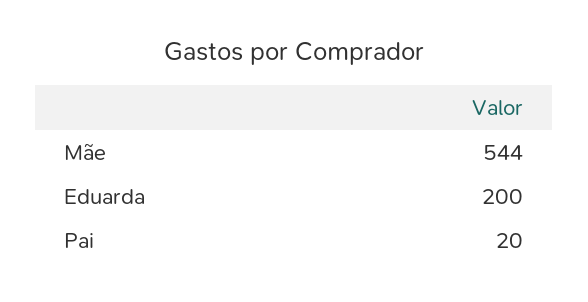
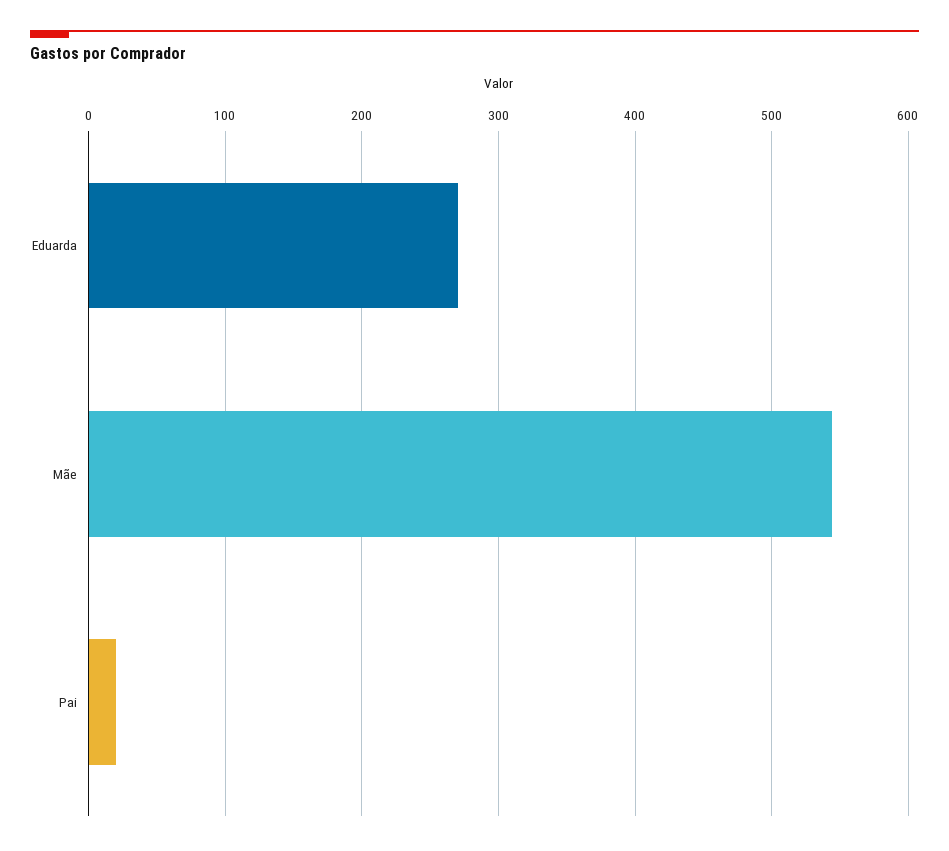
Eduarda: 200 -> 270

